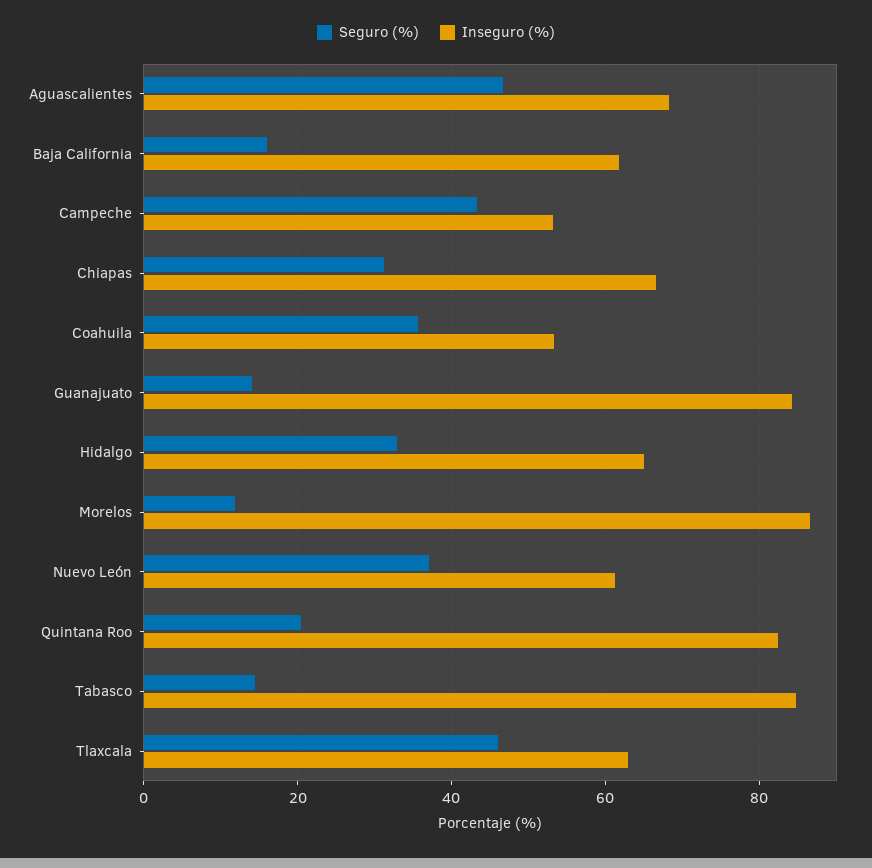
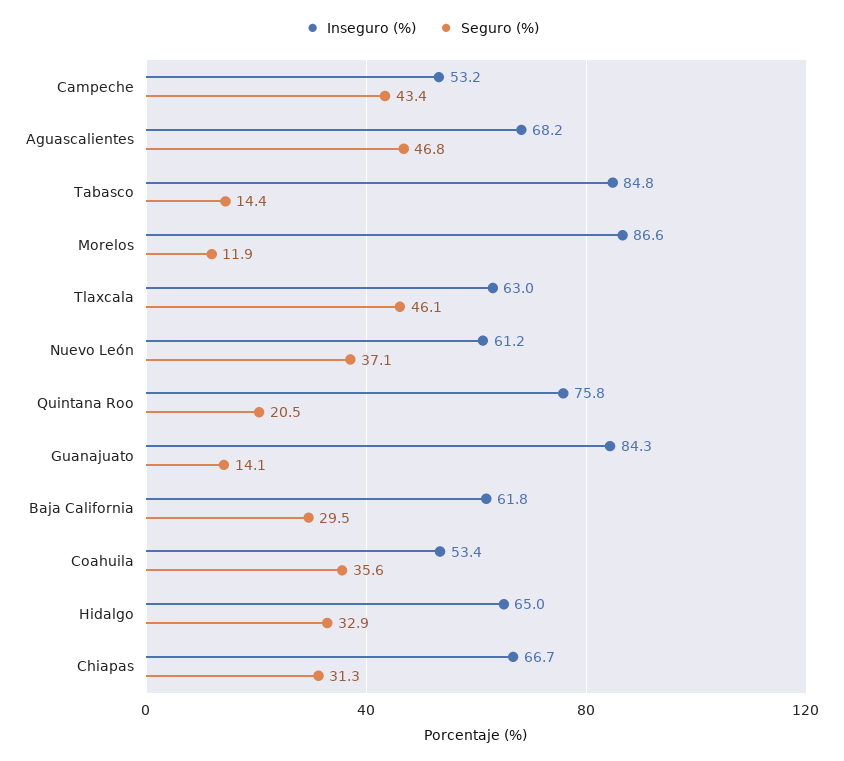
Seguro (%), Baja California: 16 -> 29.5
Inseguro (%), Quintana Roo: 82 -> 75.8

